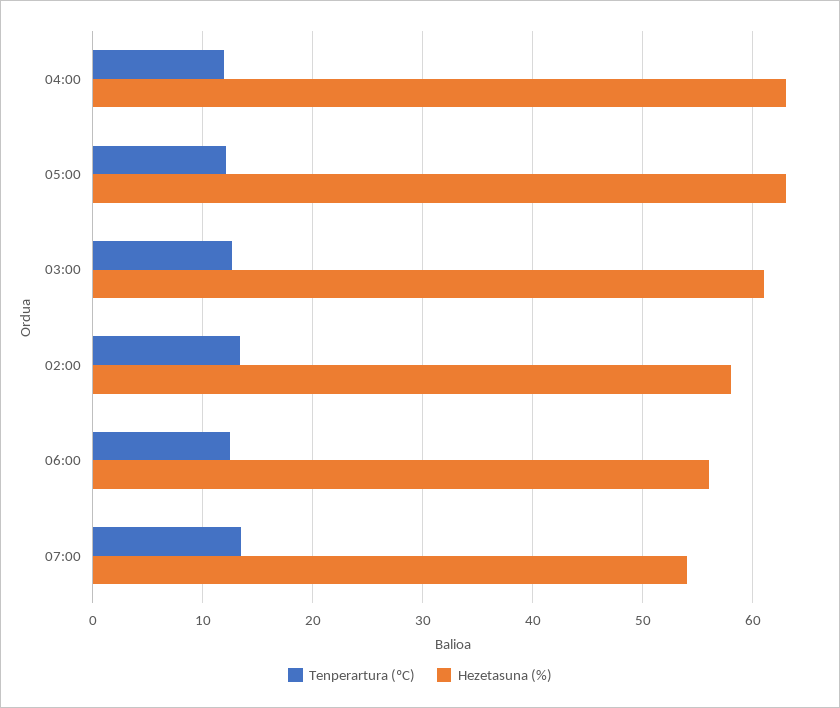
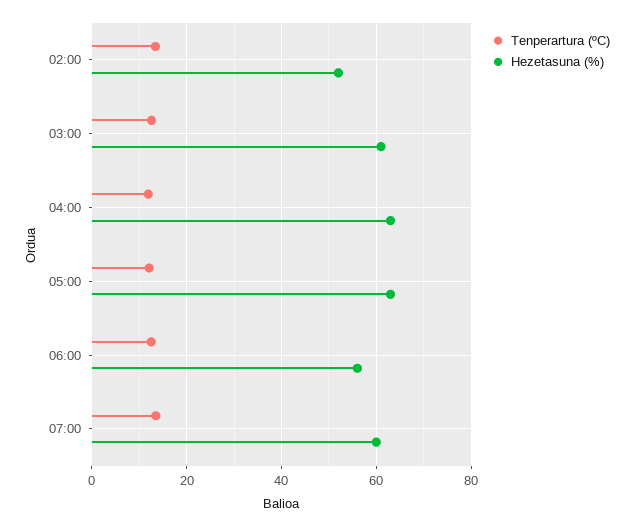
Hezetasuna (%), 02:00: 58 -> 52
Hezetasuna (%), 07:00: 54 -> 60

